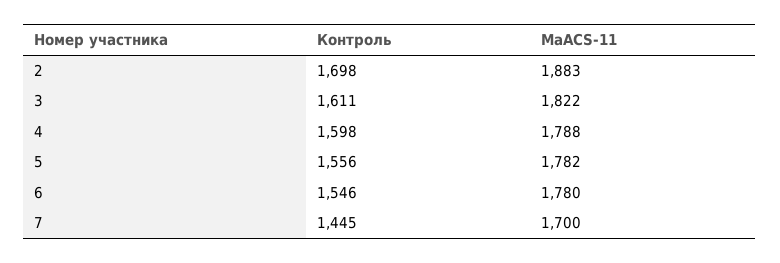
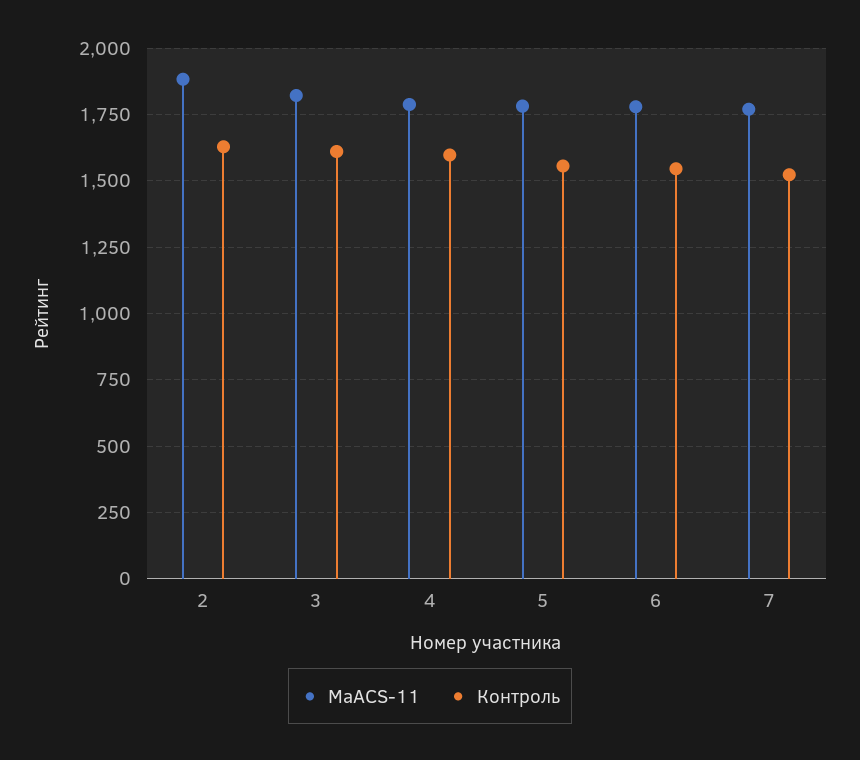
Контроль, 2: 1698 -> 1625
Контроль, 7: 1445 -> 1525
MaACS-11, 7: 1700 -> 1775

